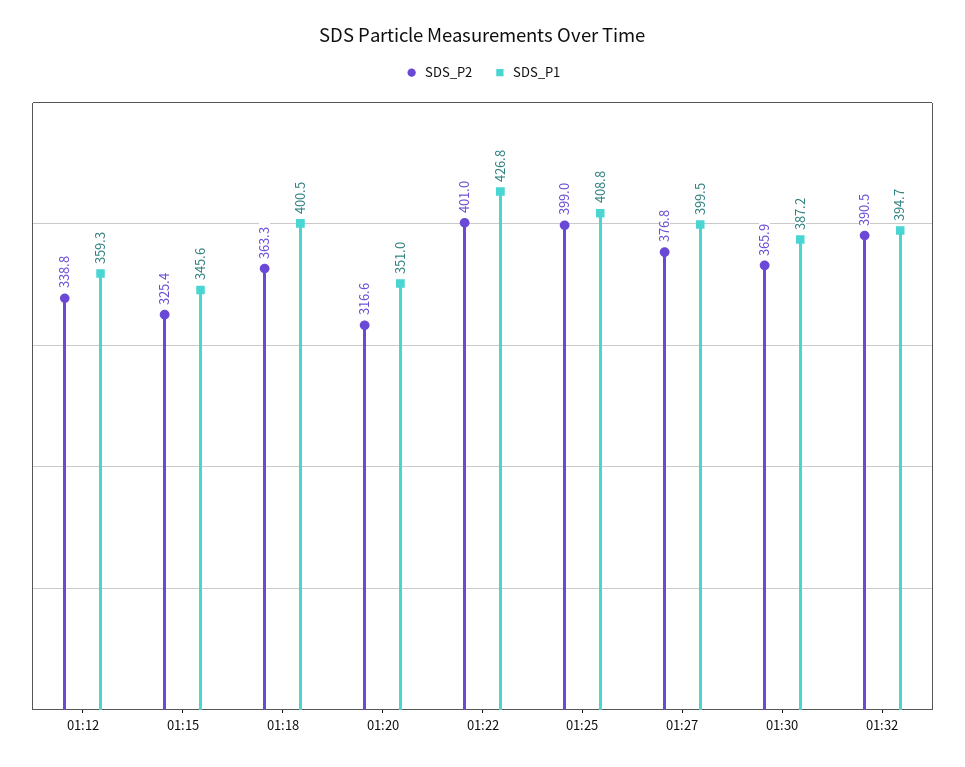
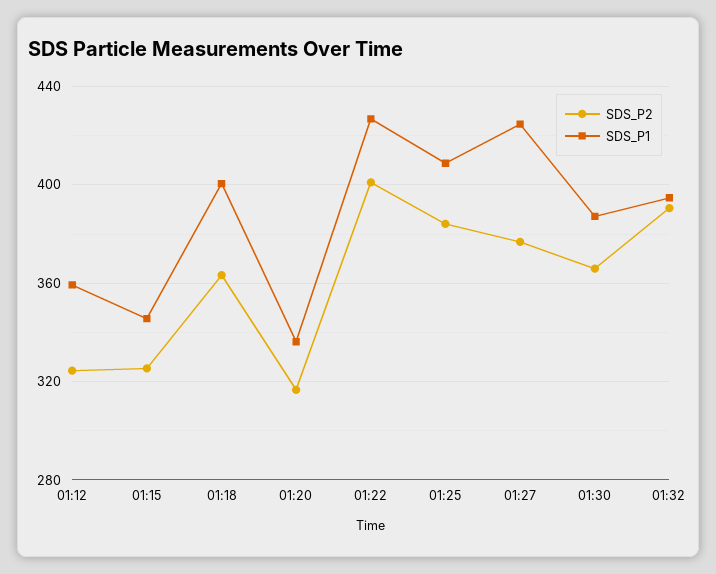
SDS_P2, 01:12: 338.8 -> 325
SDS_P1, 01:20: 351 -> 335
SDS_P2, 01:25: 399 -> 385
SDS_P1, 01:27: 399.5 -> 425

